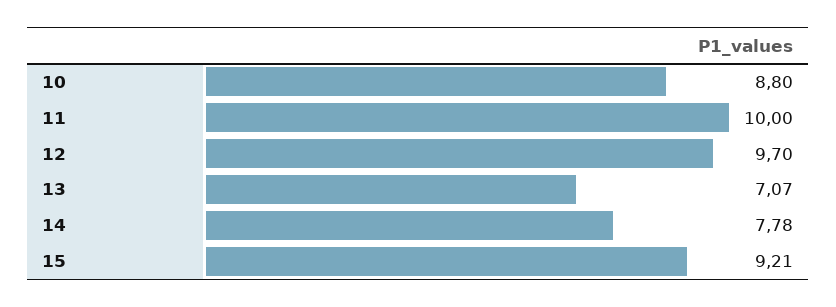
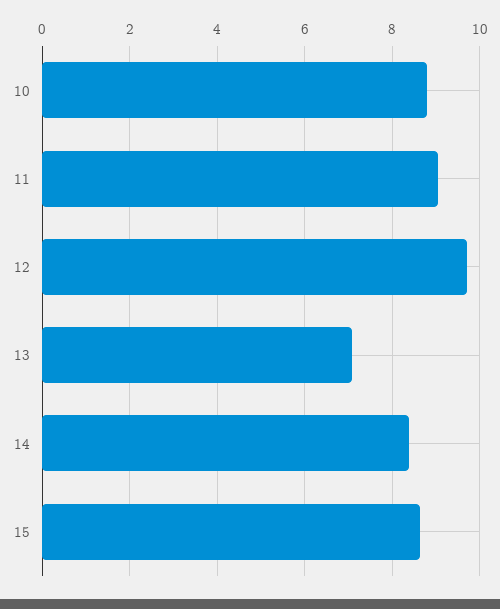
11: 10 -> 9
14: 7.78 -> 8.4
15: 9.21 -> 8.6

